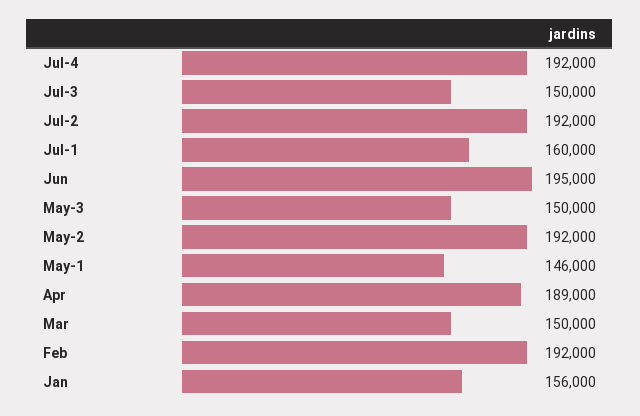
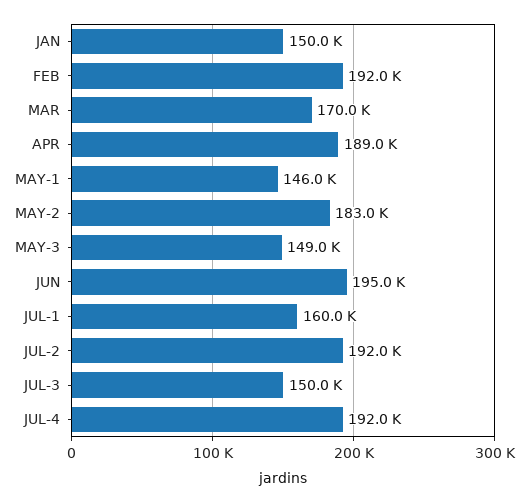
May-3: 150000 -> 149000
May-2: 192000 -> 183000
Mar: 150000 -> 170000
Jan: 156000 -> 150000

